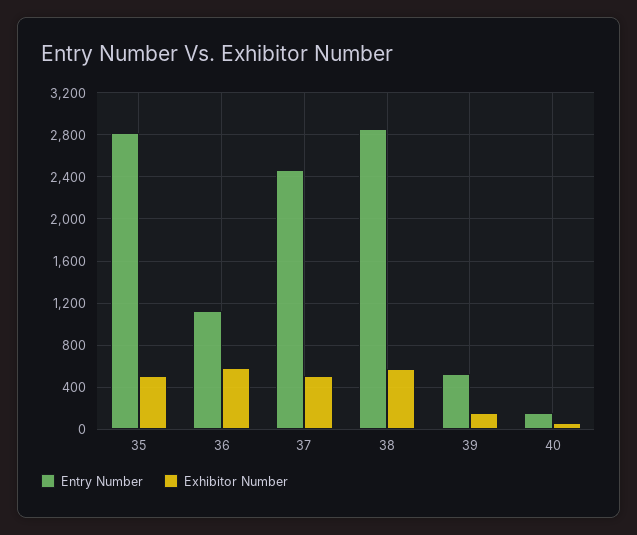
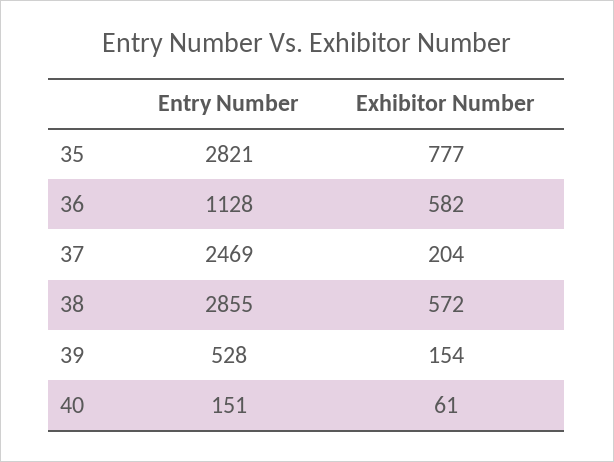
Exhibitor Number, 35: 500 -> 777
Exhibitor Number, 37: 500 -> 204

